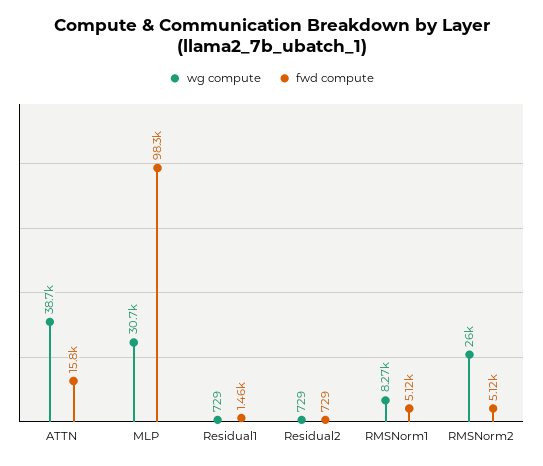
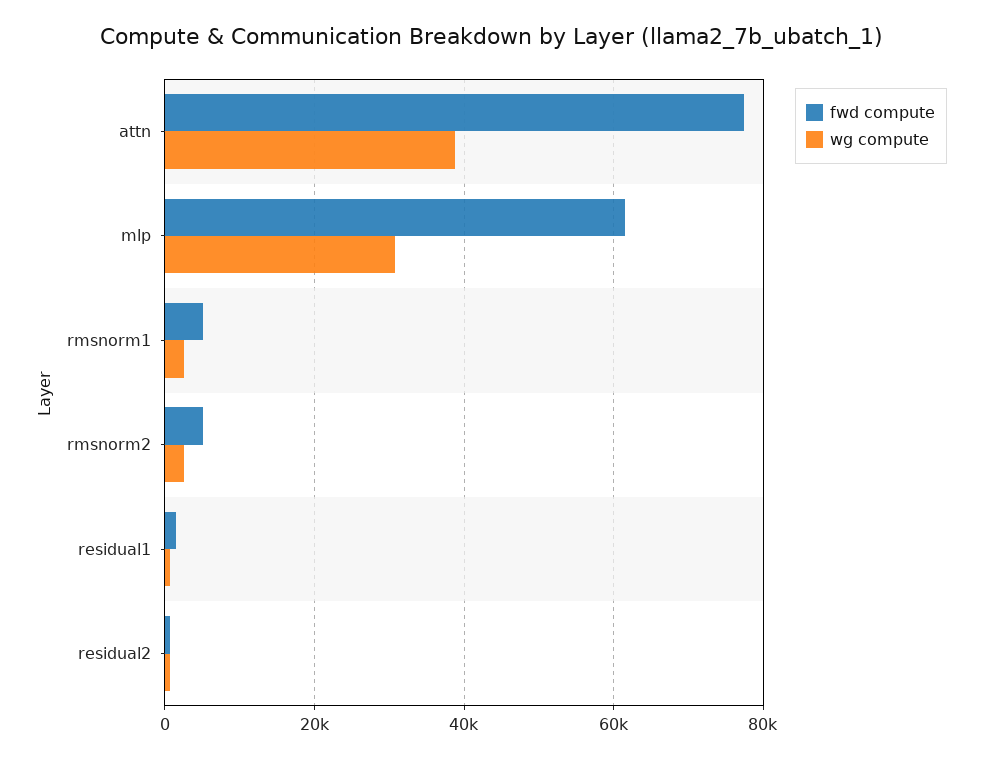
fwd compute, ATTN: 15800 -> 78000
fwd compute, MLP: 98300 -> 62000
wg compute, RMSNorm1: 8270 -> 2000
wg compute, RMSNorm2: 26000 -> 2000

